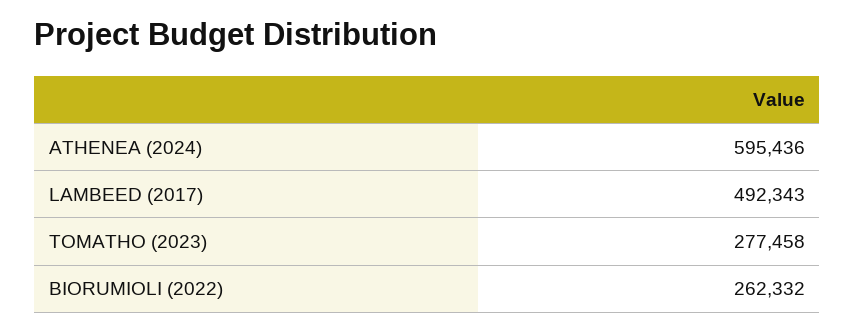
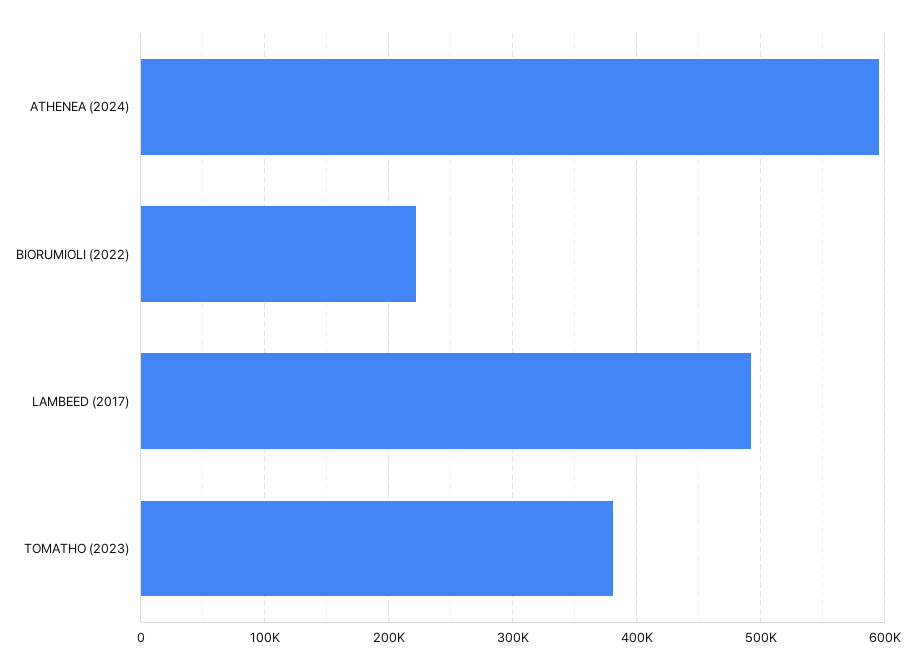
TOMATHO (2023): 277458 -> 380000
BIORUMIOLI (2022): 262332 -> 220000

